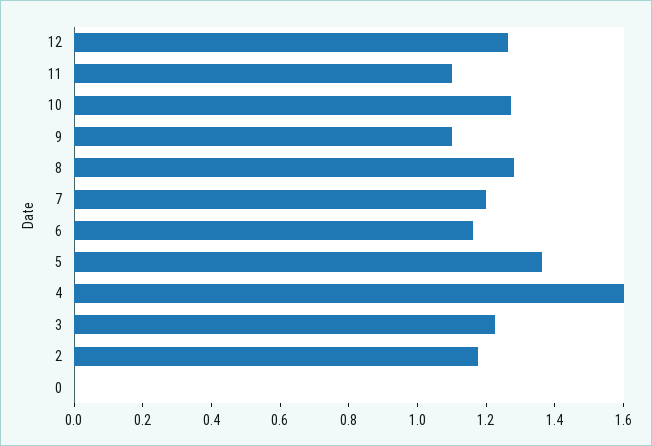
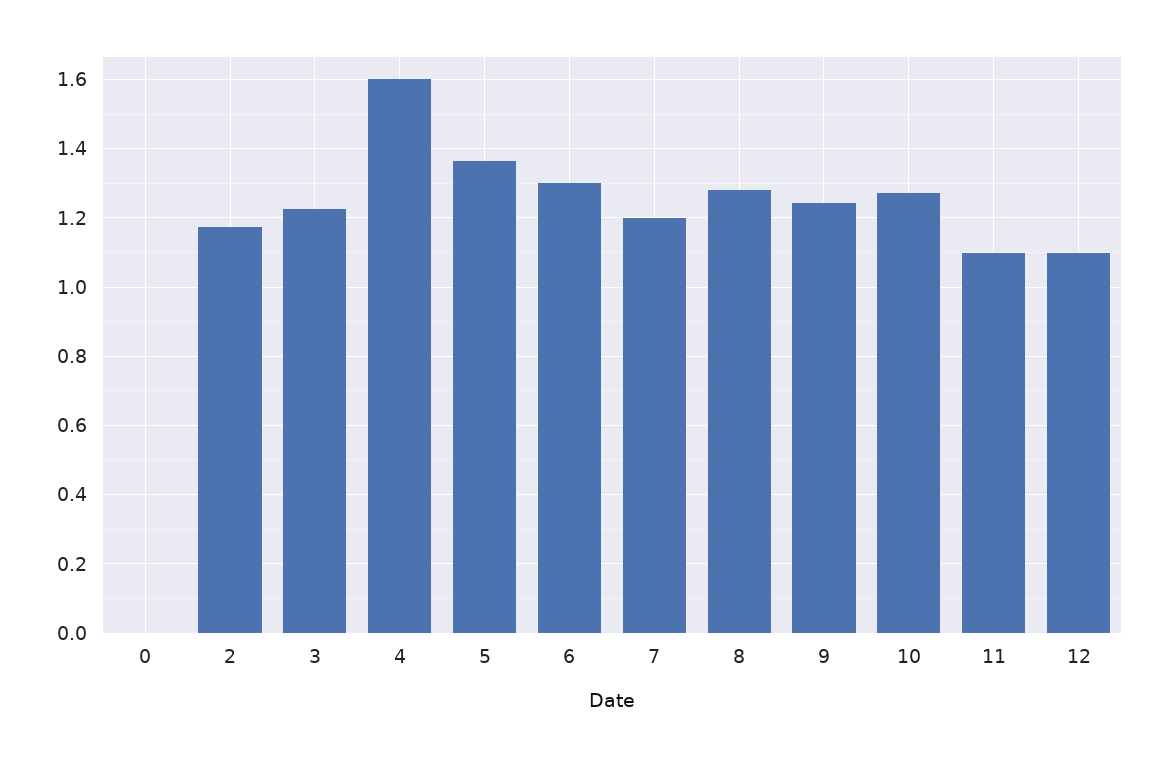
12: 1.25 -> 1.1
9: 1.1 -> 1.24
6: 1.15 -> 1.3

